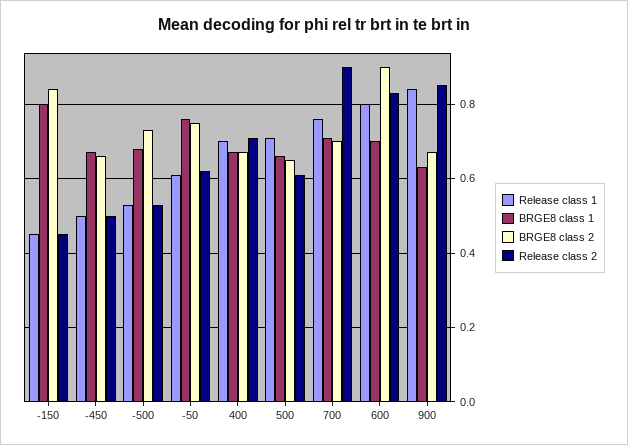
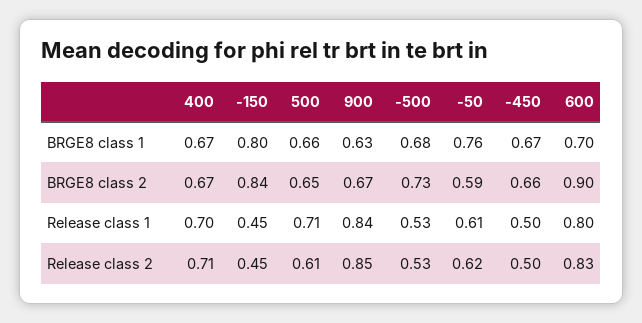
BRGE8 class 2, -50: 0.75 -> 0.59
Release class 1, 700: 0.75 -> none
BRGE8 class 1, 700: 0.7 -> none
BRGE8 class 2, 700: 0.7 -> none
Release class 2, 700: 0.9 -> none

